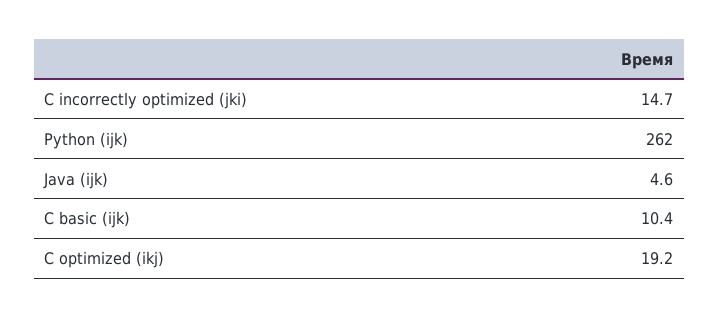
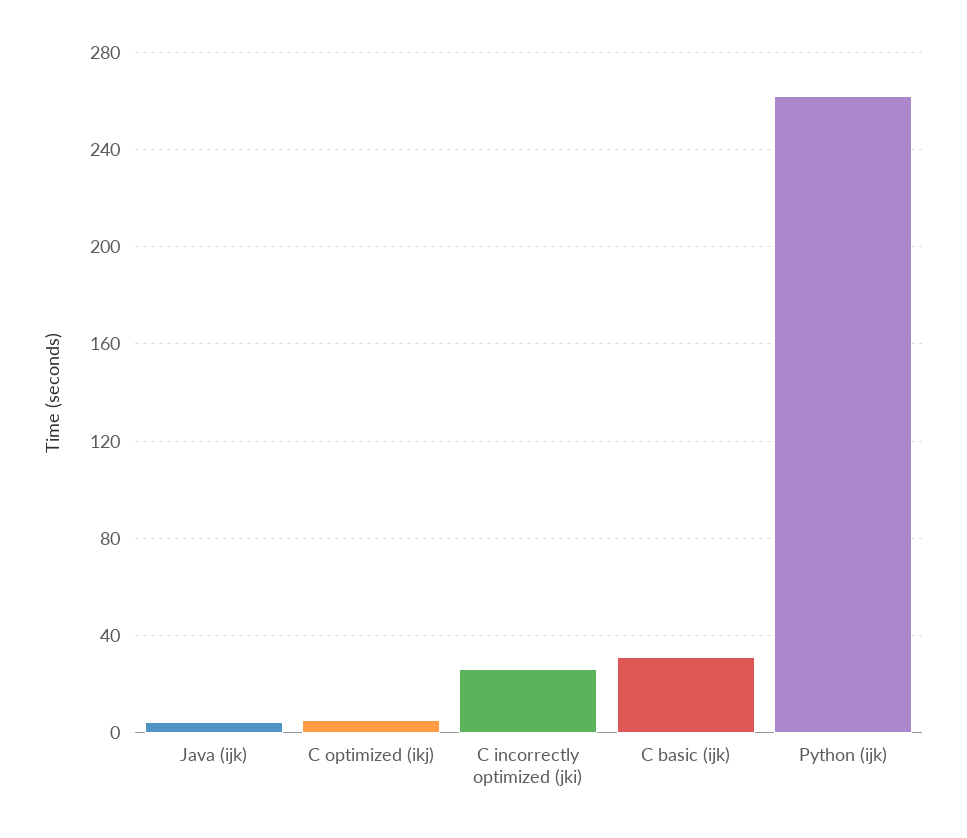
C incorrectly optimized (jki): 14.7 -> 25
C basic (ijk): 10.4 -> 30
C optimized (ikj): 19.2 -> 5

